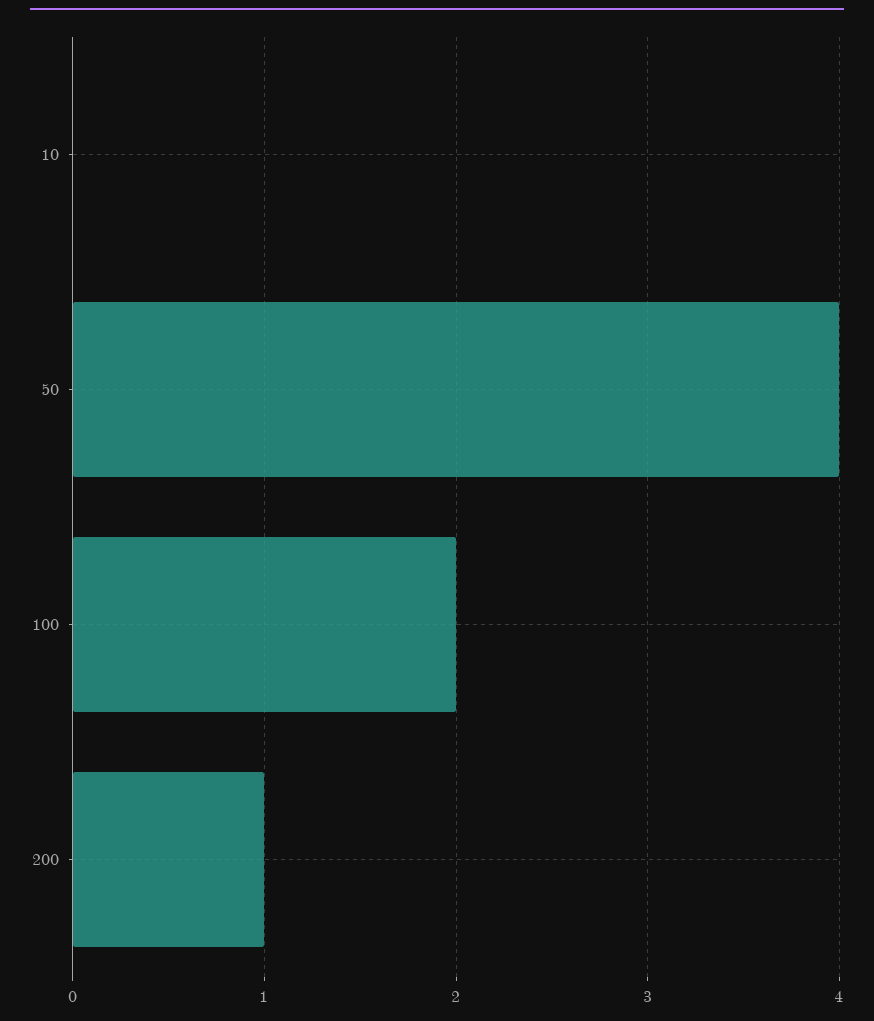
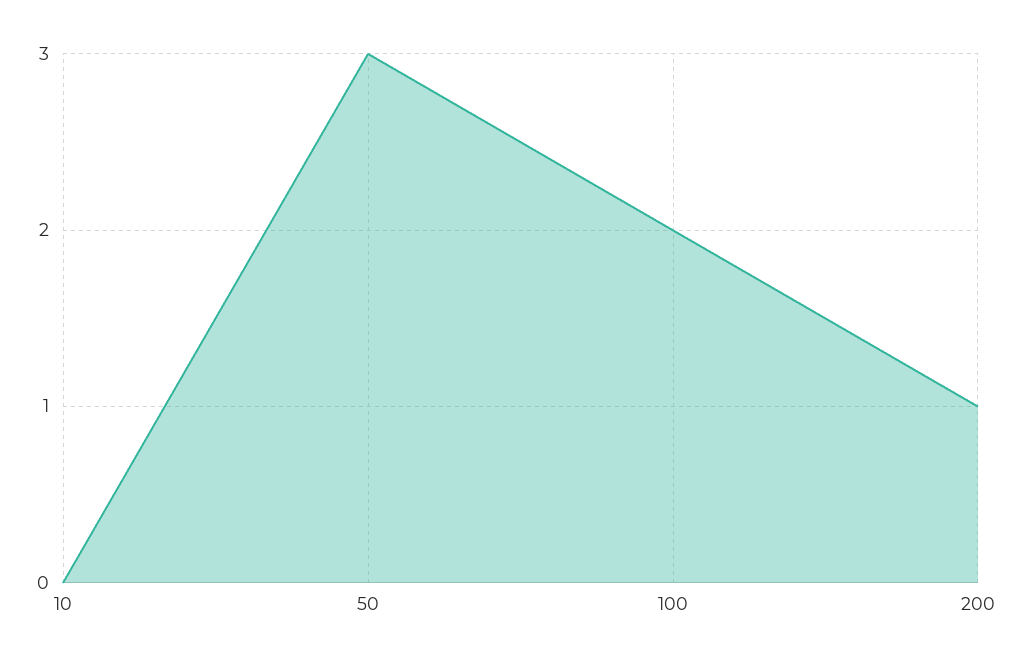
50: 4 -> 3

